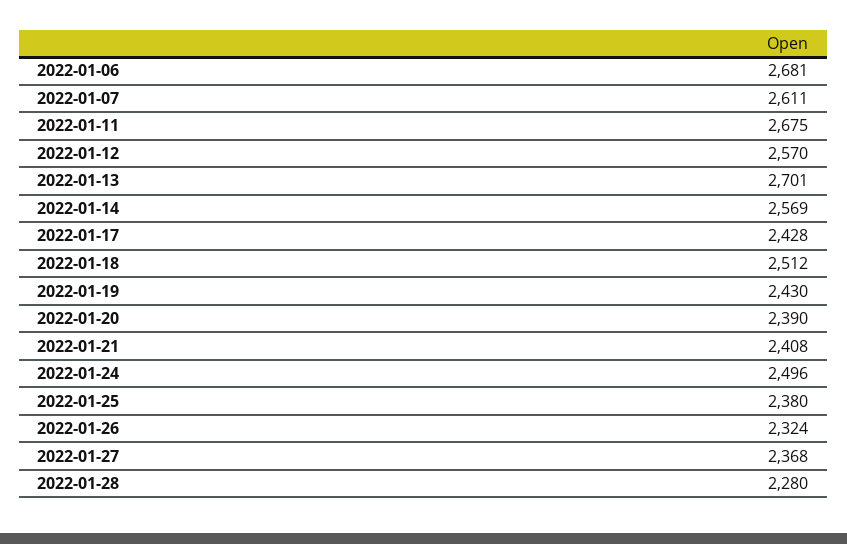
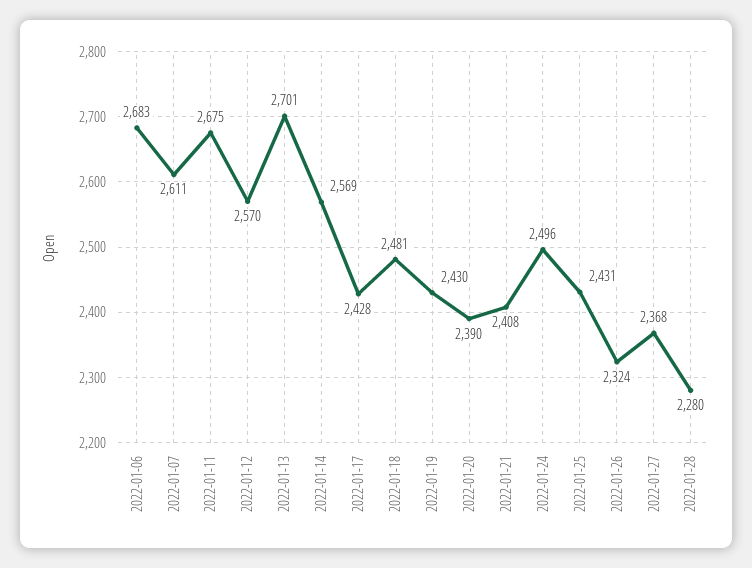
2022-01-06: 2681 -> 2683
2022-01-18: 2512 -> 2481
2022-01-25: 2380 -> 2431

